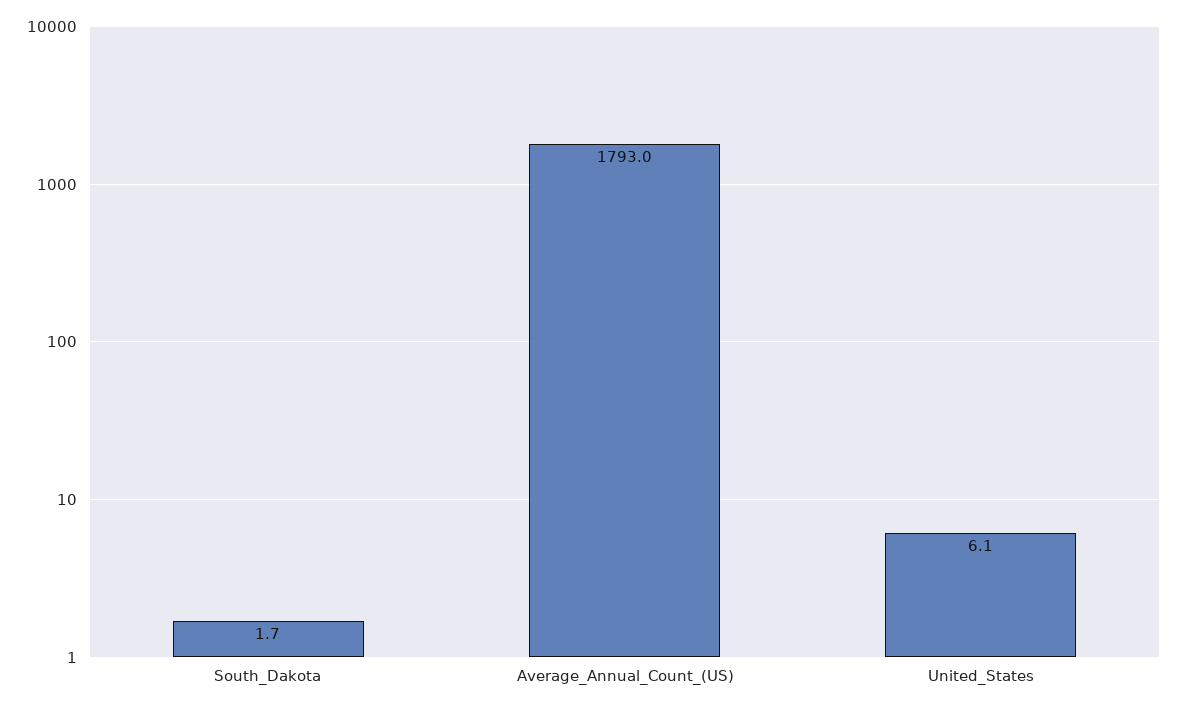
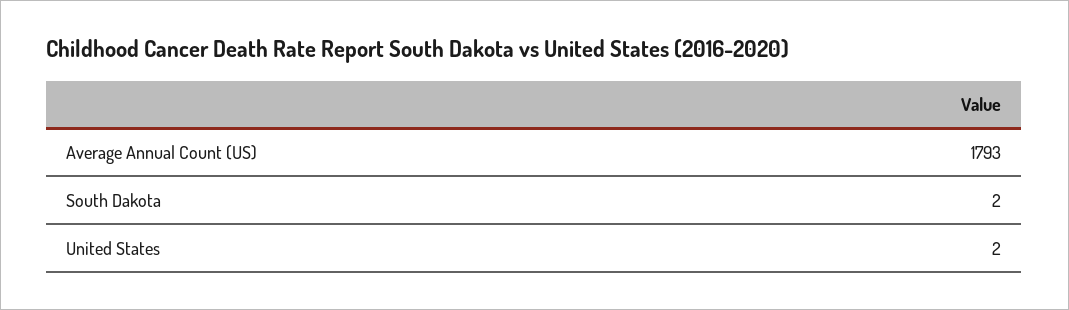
United_States: 6.1 -> 2

